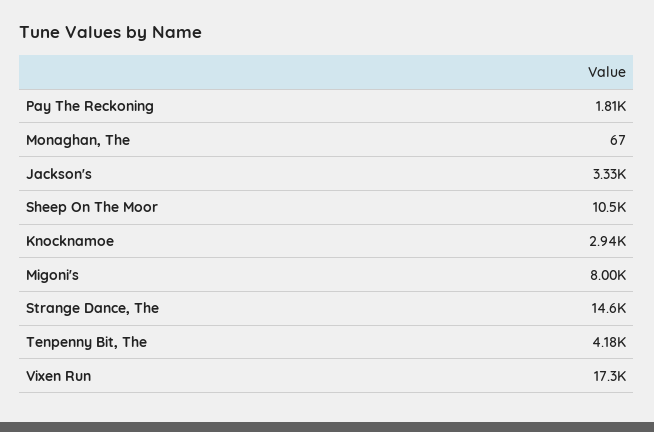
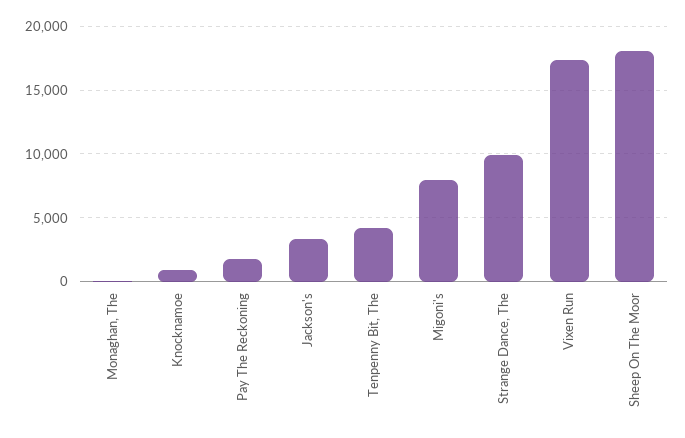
Sheep On The Moor: 10500 -> 18000
Knocknamoe: 2940 -> 1000
Strange Dance, The: 14600 -> 10000

